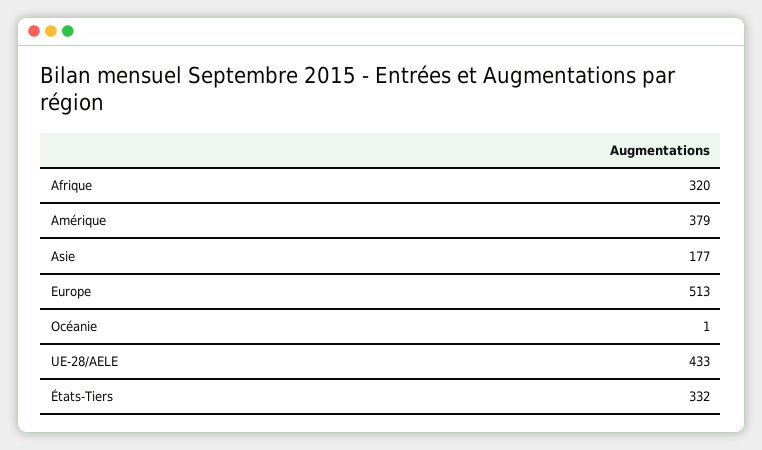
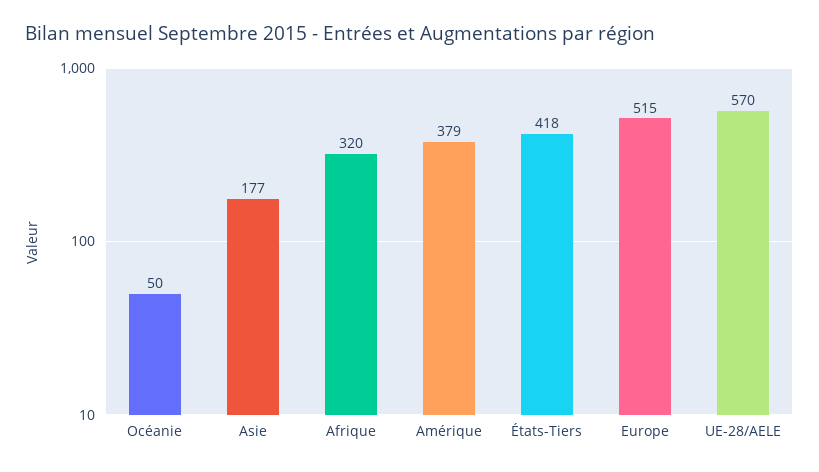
Europe: 513 -> 515
Océanie: 1 -> 50
UE-28/AELE: 433 -> 570
États-Tiers: 332 -> 418

